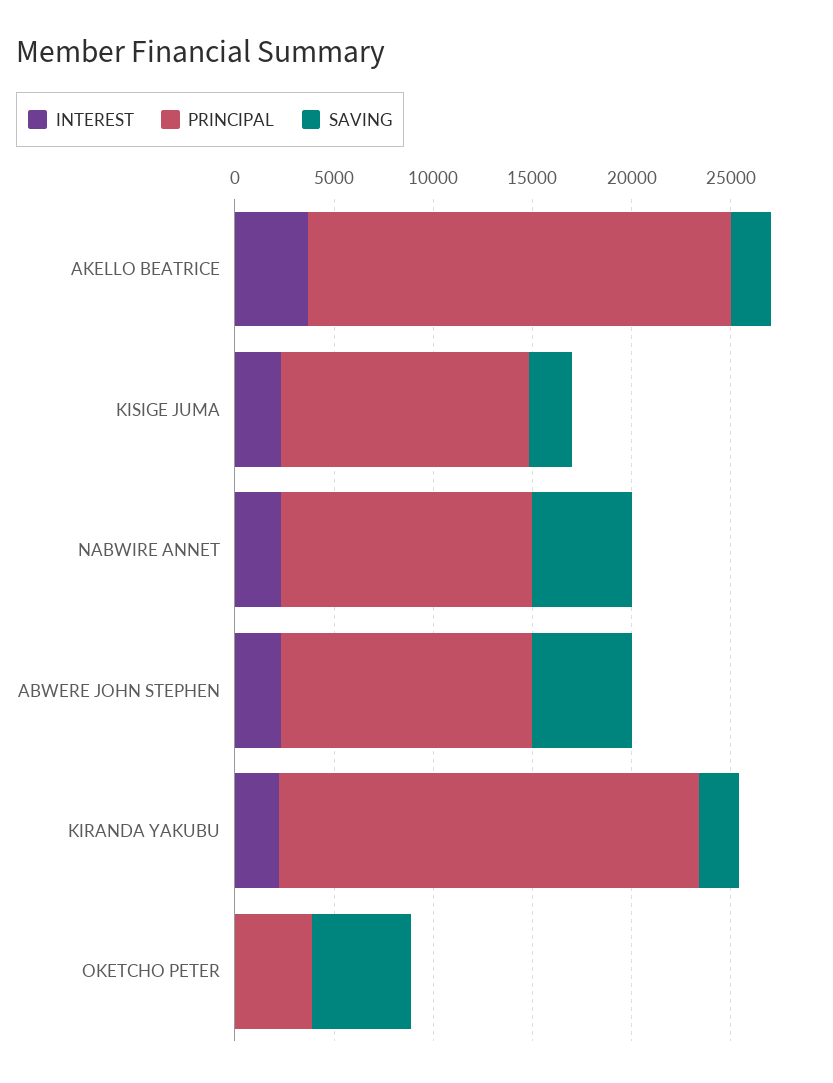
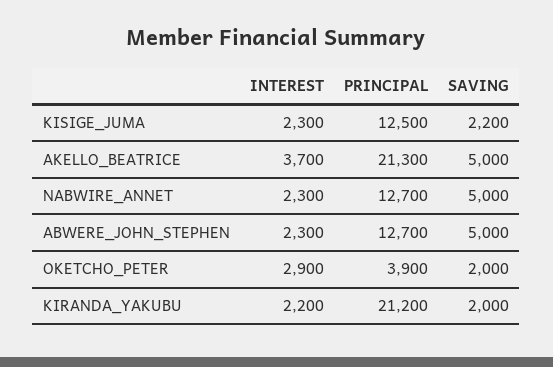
SAVING, AKELLO BEATRICE: 2000 -> 5000
INTEREST, OKETCHO PETER: 0 -> 2900
SAVING, OKETCHO PETER: 5000 -> 2000

